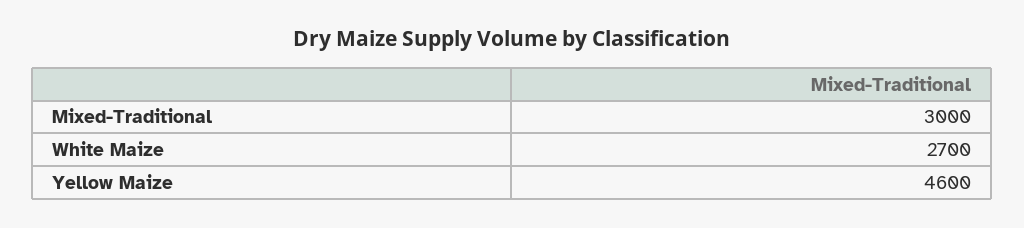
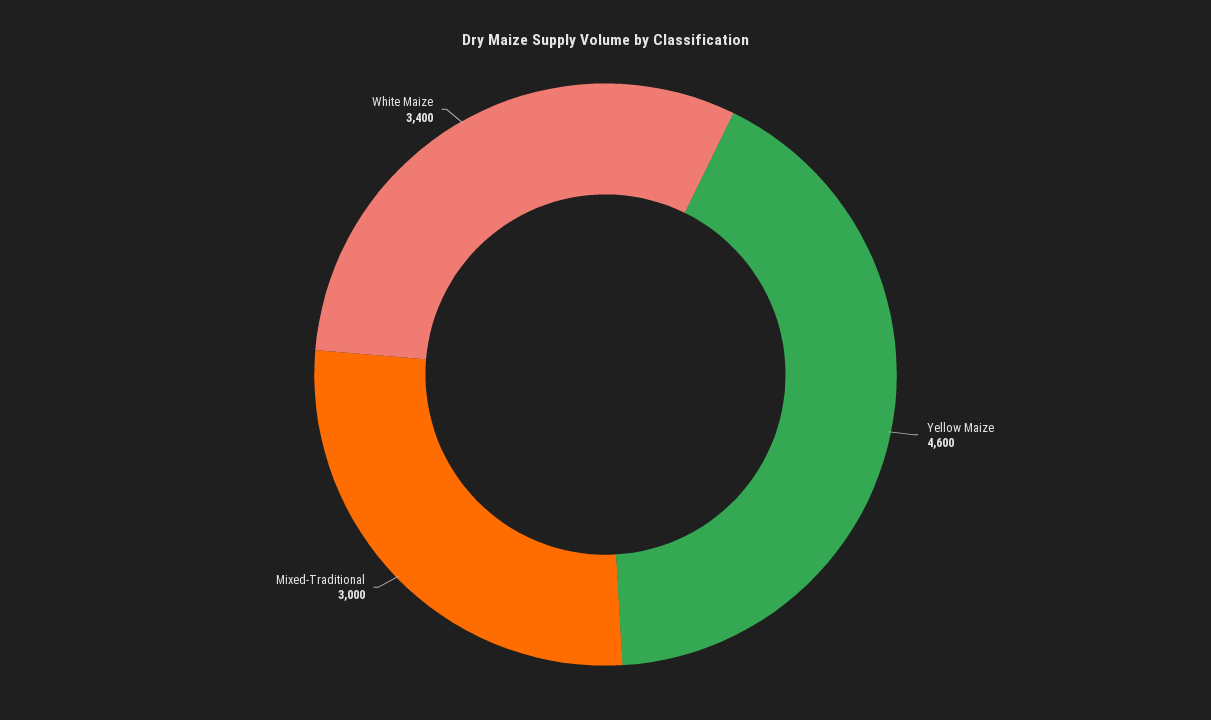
White Maize: 2700 -> 3400

